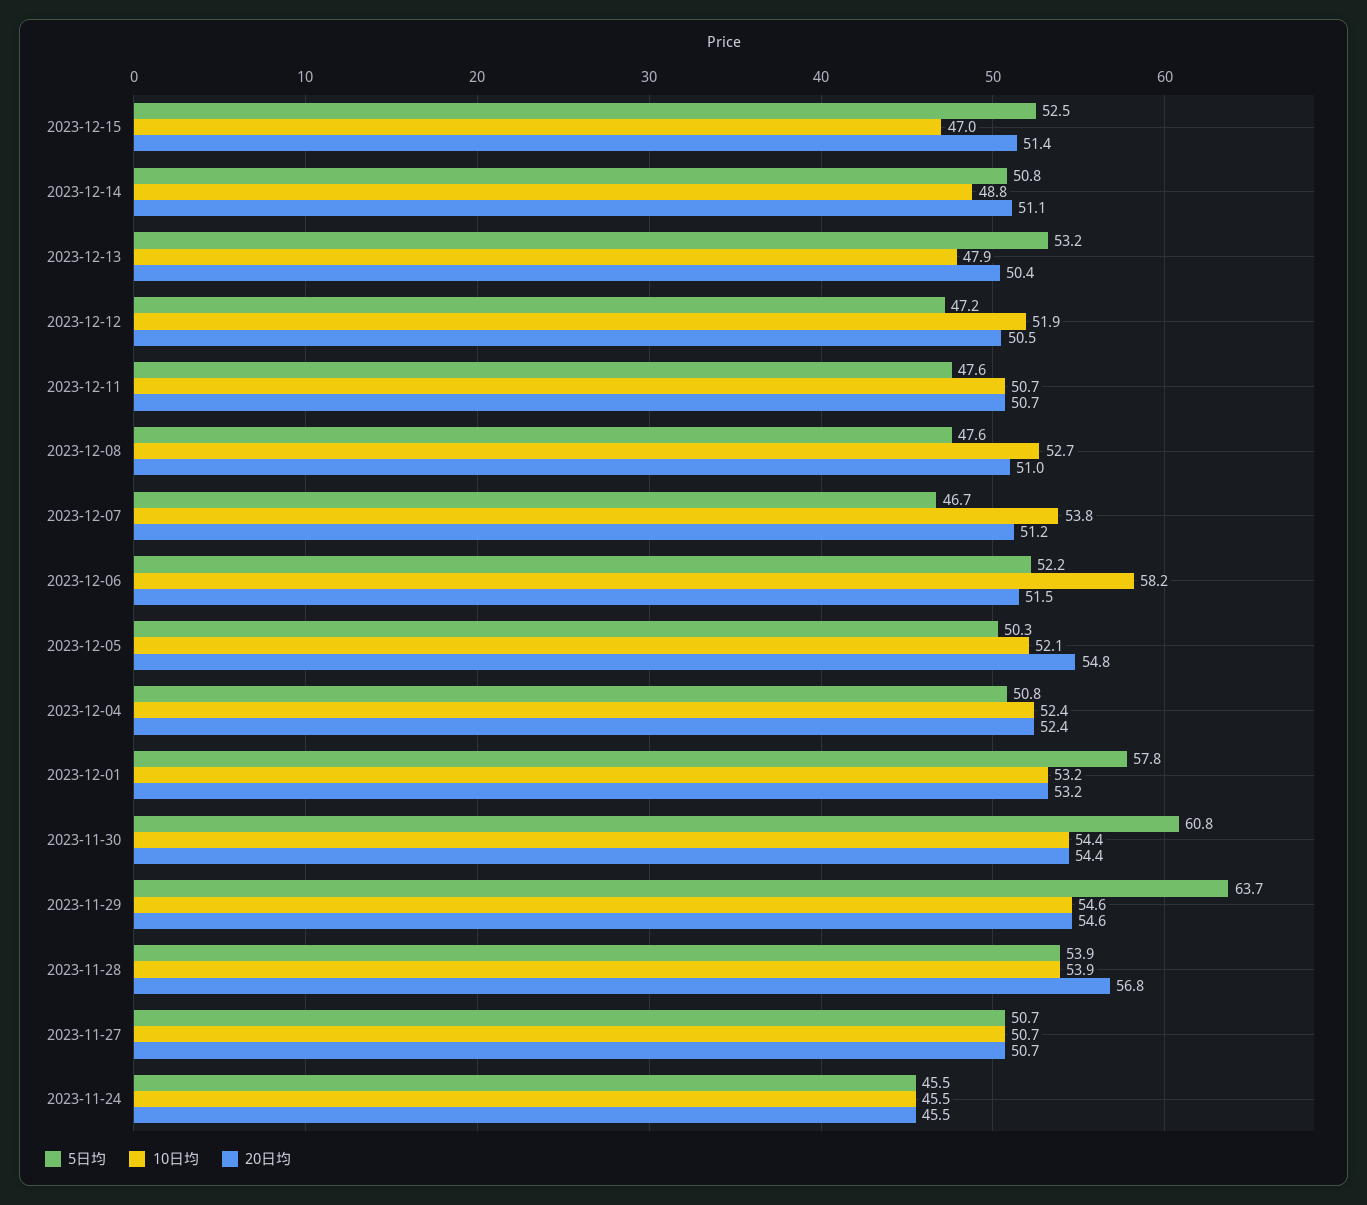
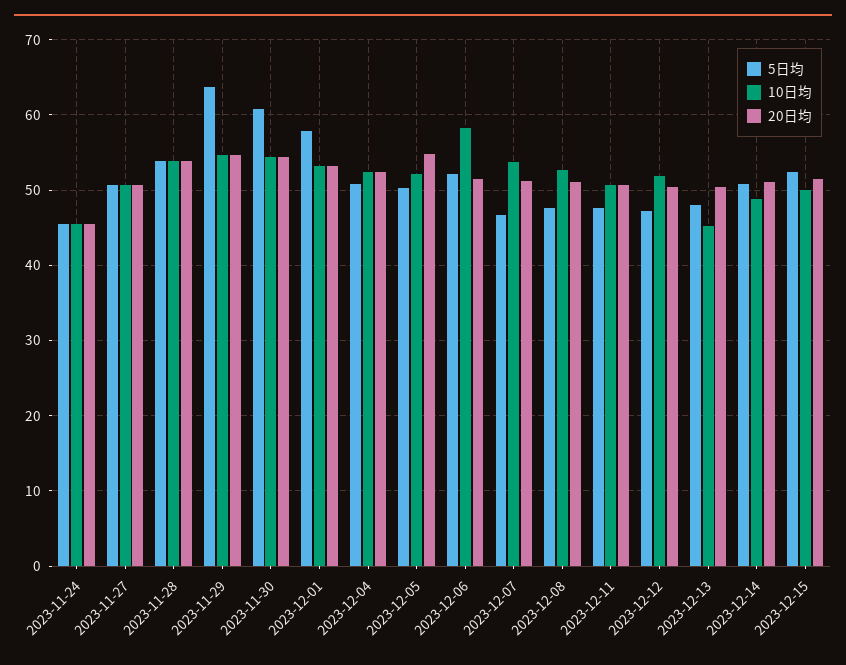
10日均, 2023-12-15: 47 -> 50
5日均, 2023-12-13: 53.2 -> 48
10日均, 2023-12-13: 47.9 -> 45
20日均, 2023-11-28: 56.8 -> 54

